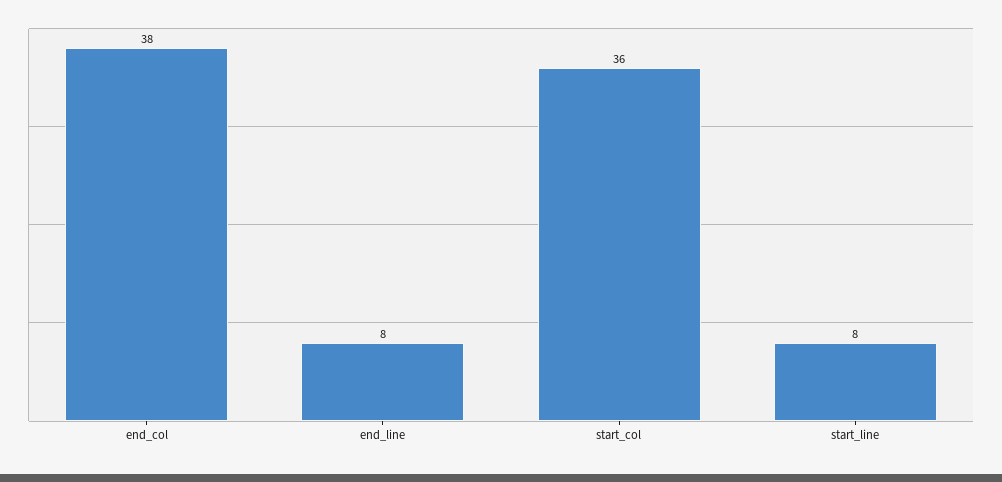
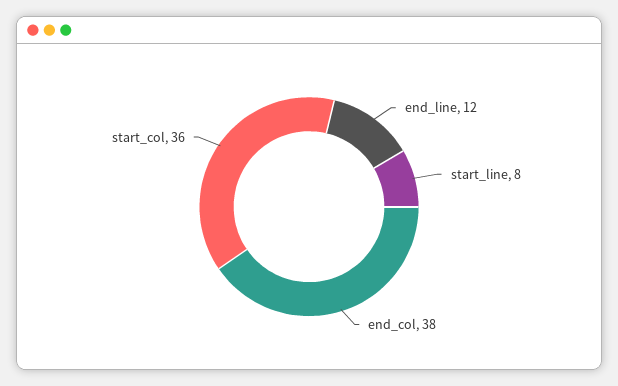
end_line: 8 -> 12

